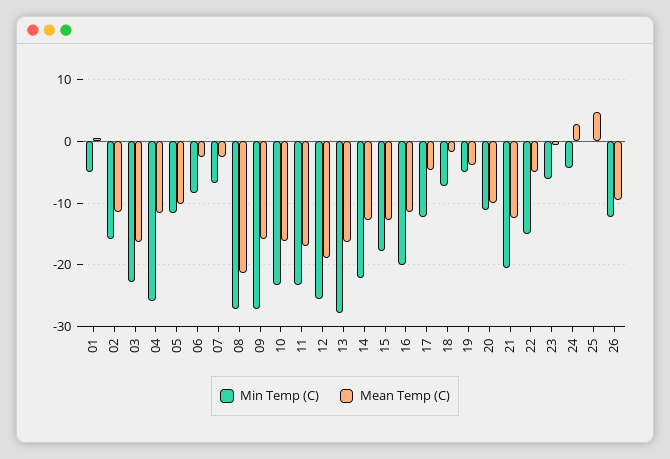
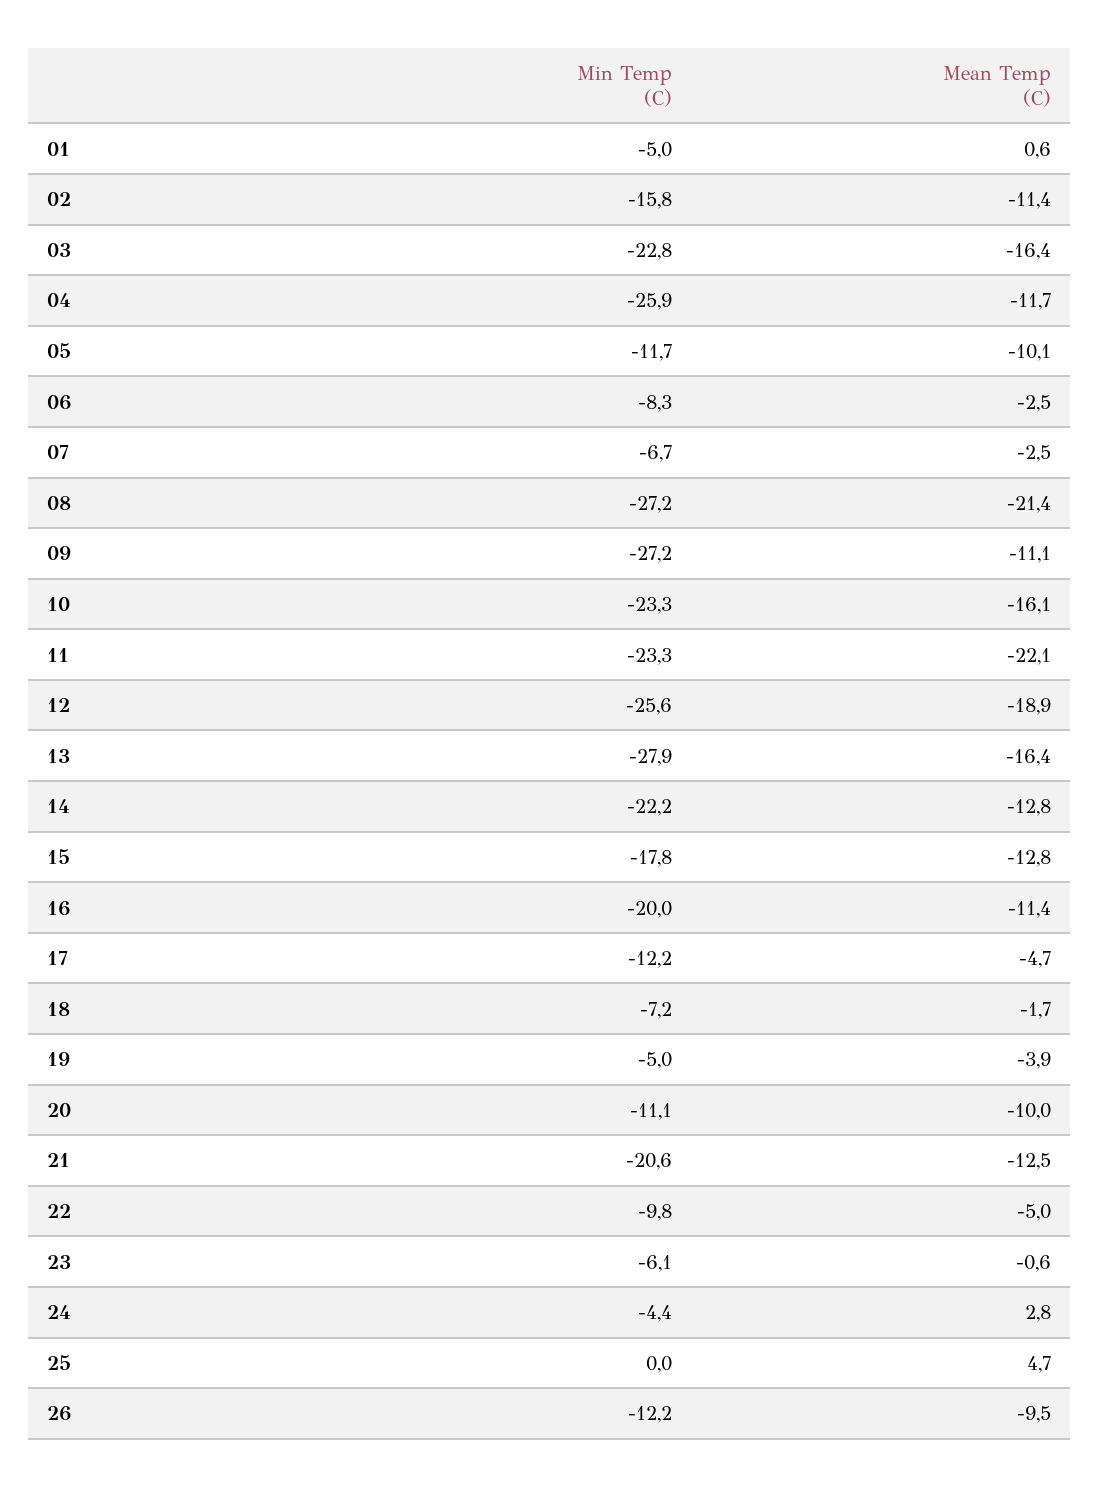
Mean Temp (C), 09: -16 -> -11.1
Mean Temp (C), 11: -17 -> -22.1
Min Temp (C), 22: -15 -> -9.8

